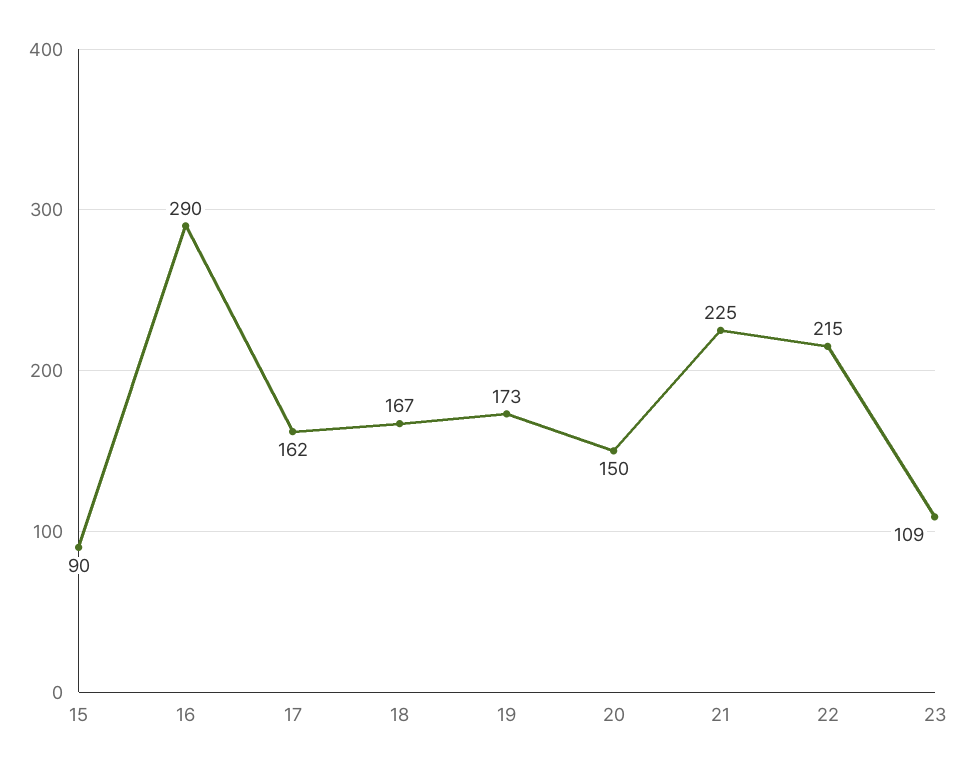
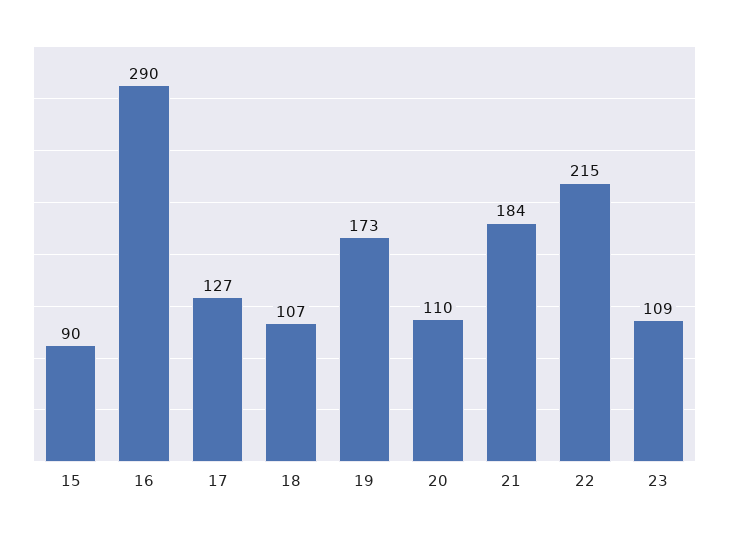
17: 162 -> 127
18: 167 -> 107
20: 150 -> 110
21: 225 -> 184

